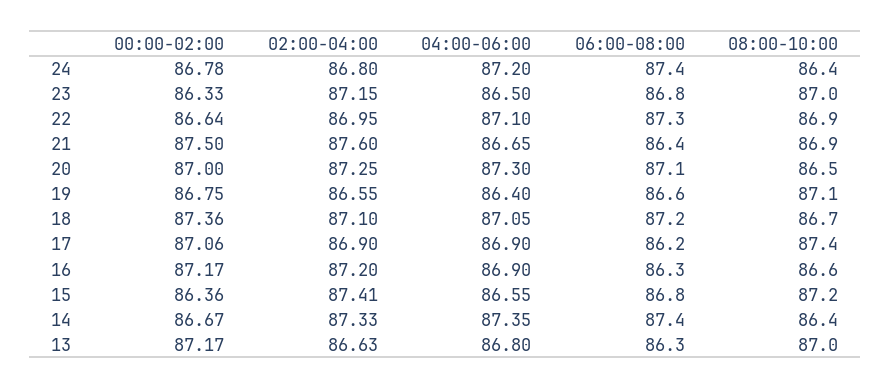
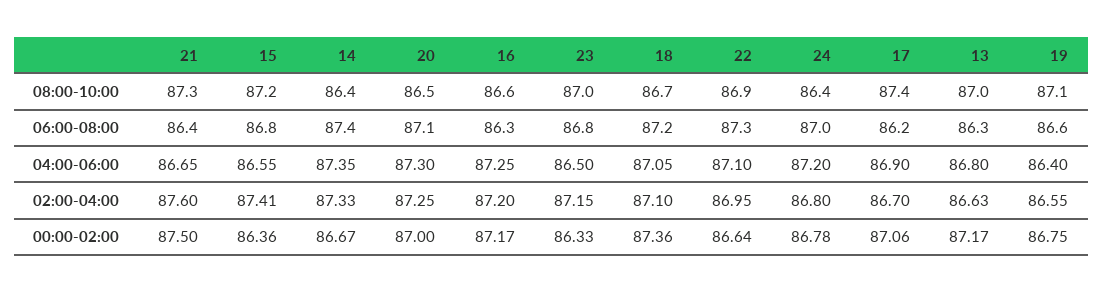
06:00-08:00, 24: 87.4 -> 87
08:00-10:00, 21: 86.9 -> 87.3
02:00-04:00, 17: 86.9 -> 86.7
04:00-06:00, 16: 86.9 -> 87.25

